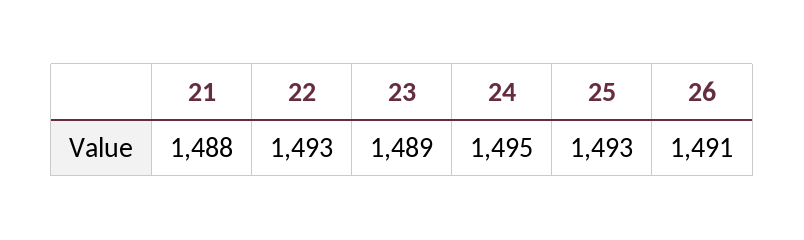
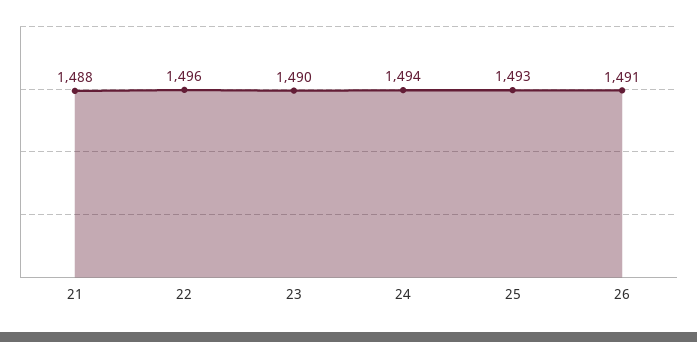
22: 1493 -> 1496
23: 1489 -> 1490
24: 1495 -> 1494

